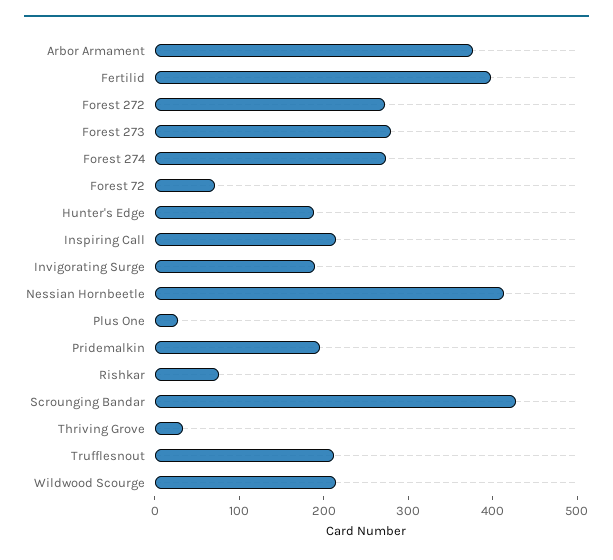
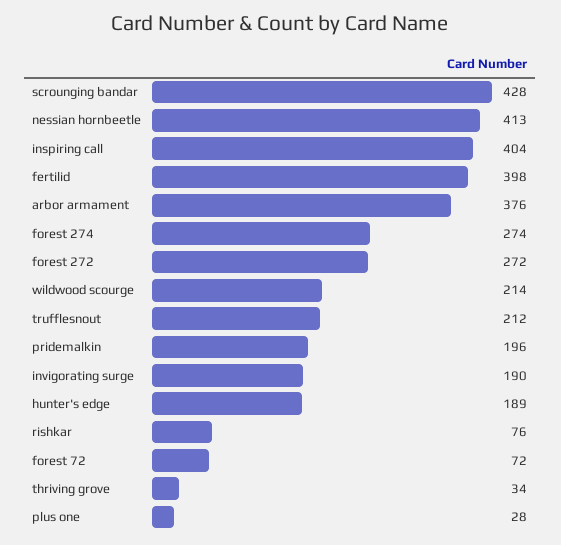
Forest 273: 280 -> none
Inspiring Call: 220 -> 404

